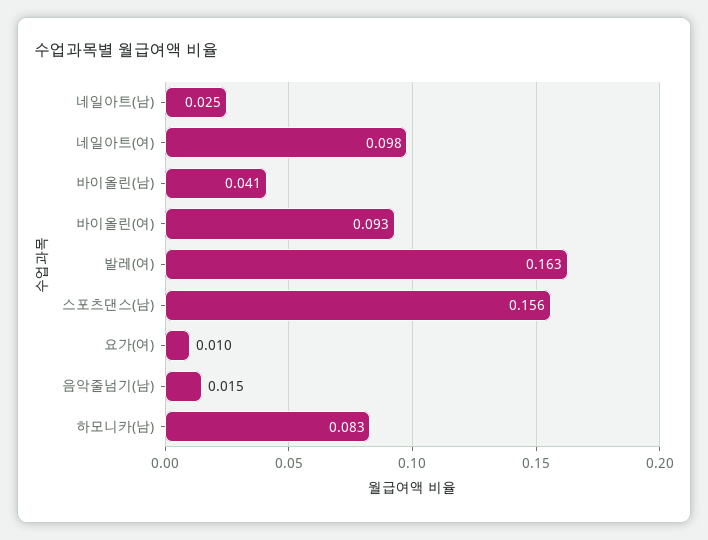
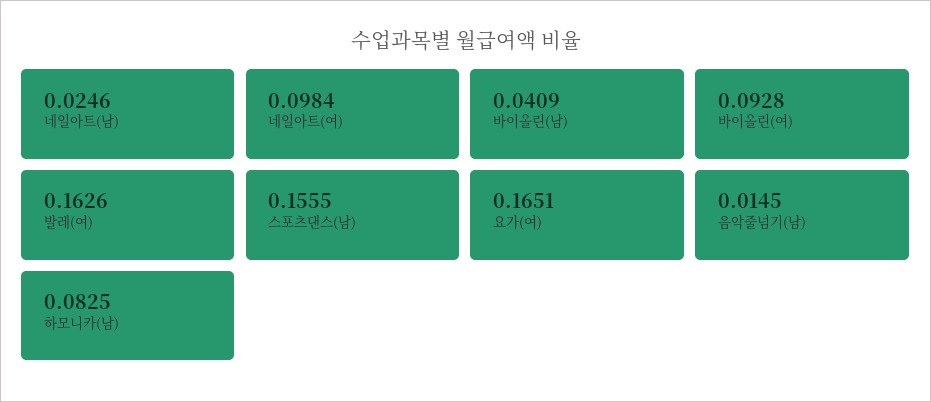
요가(여): 0.01 -> 0.1651

